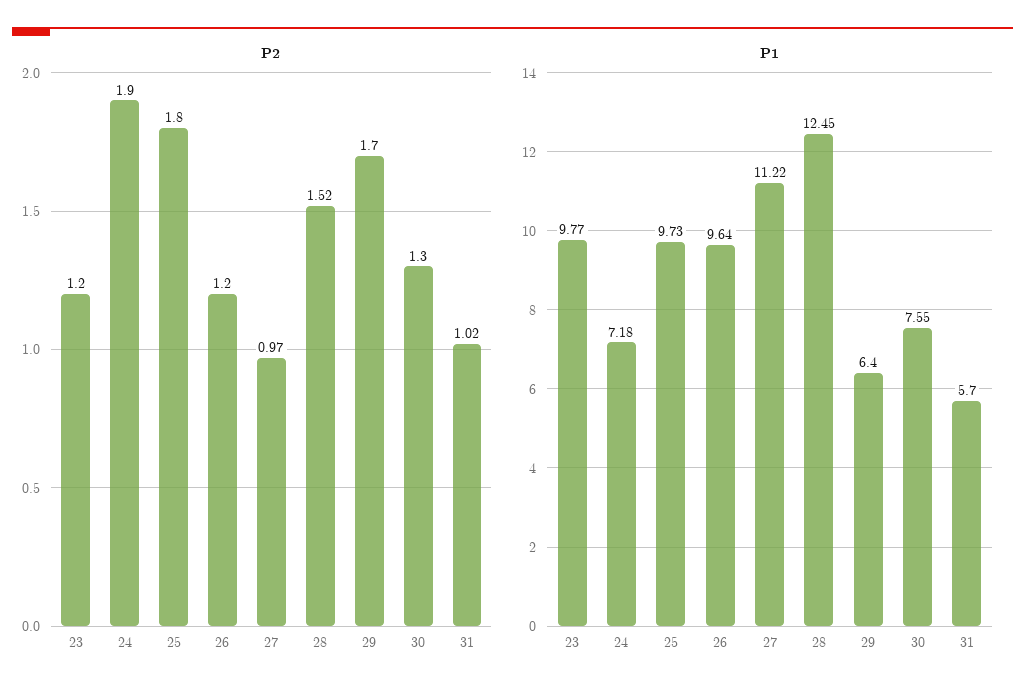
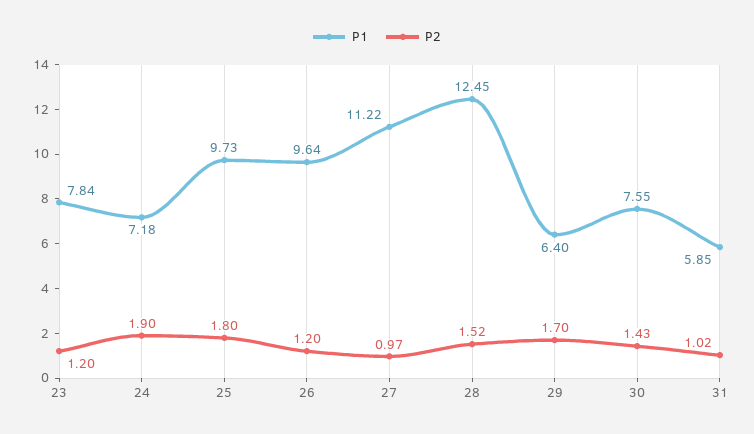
P2, 30: 1.3 -> 1.43
P1, 23: 9.77 -> 7.84
P1, 31: 5.7 -> 5.85

